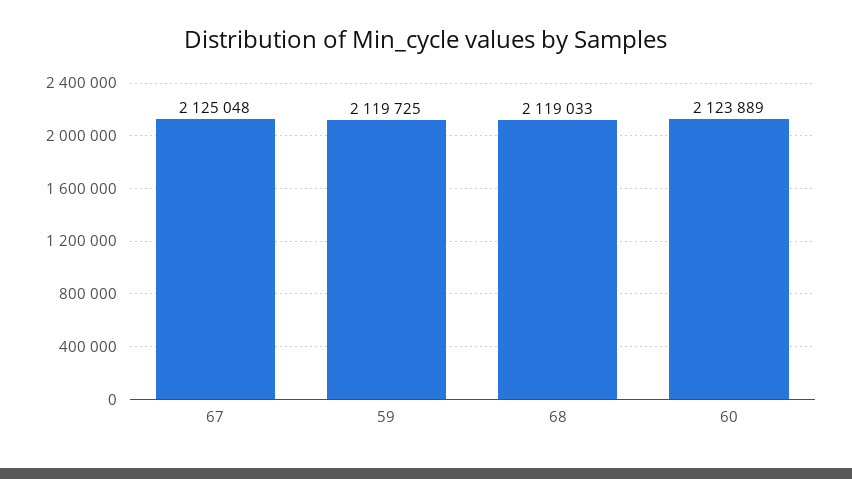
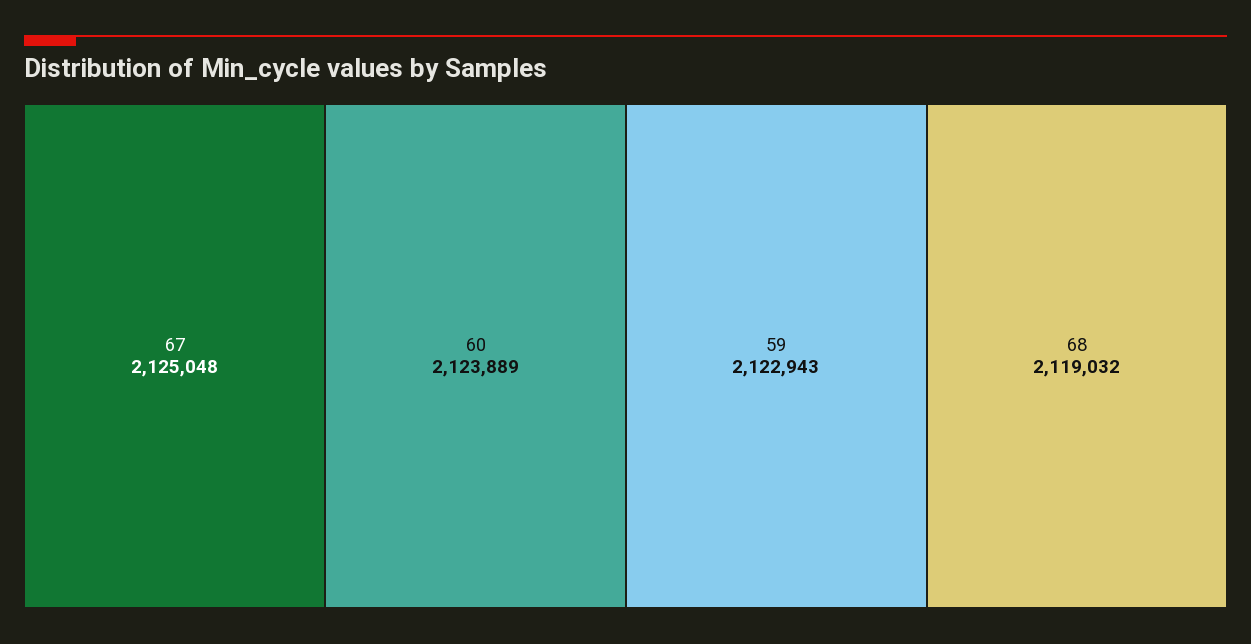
59: 2119725 -> 2122943
68: 2119033 -> 2119032

